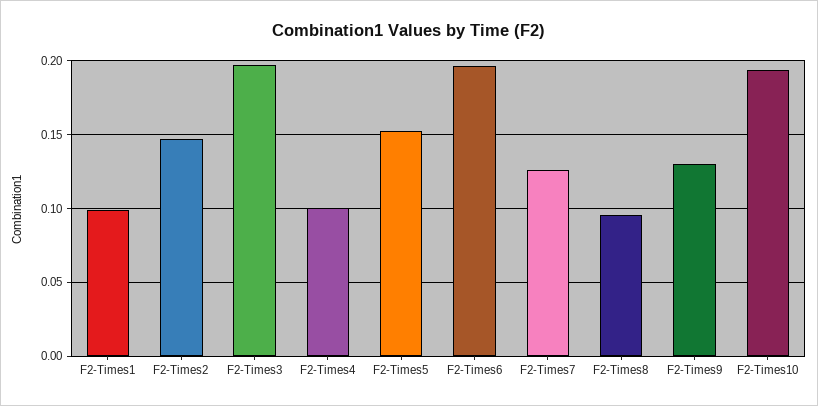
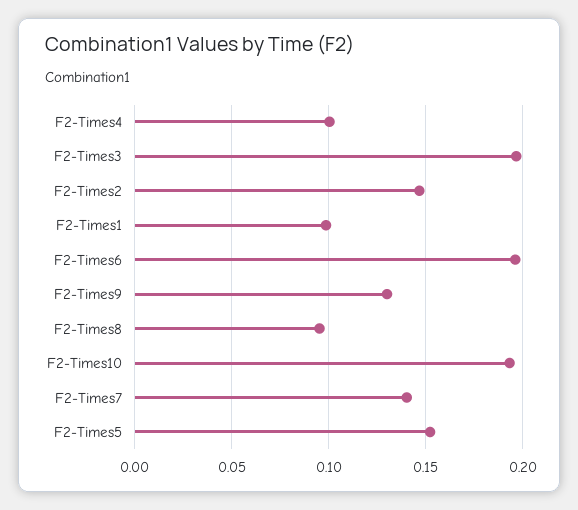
F2-Times7: 0.125 -> 0.14

